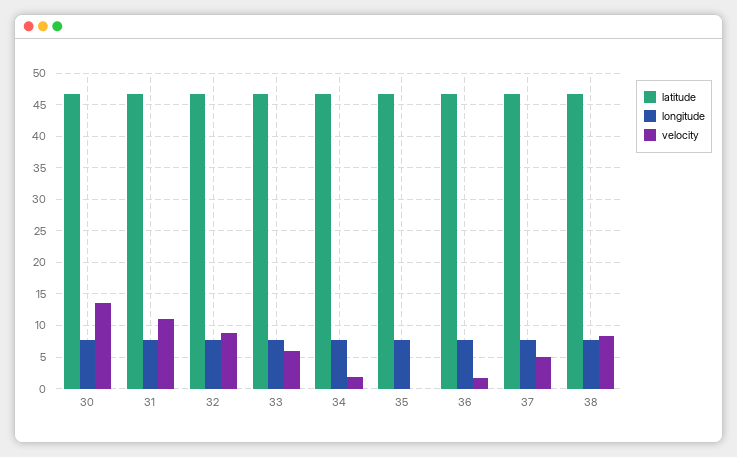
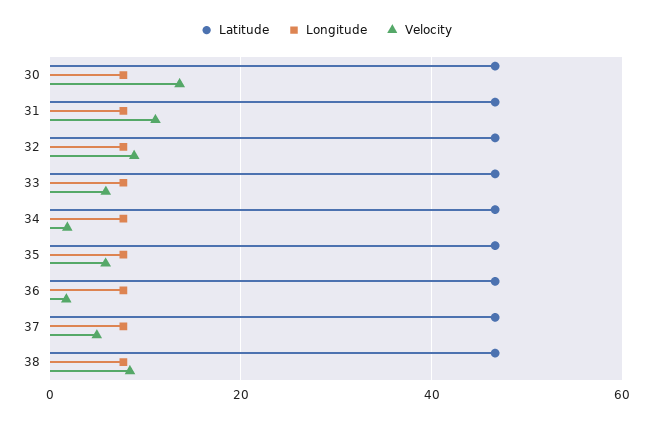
velocity, 35: 0 -> 6

